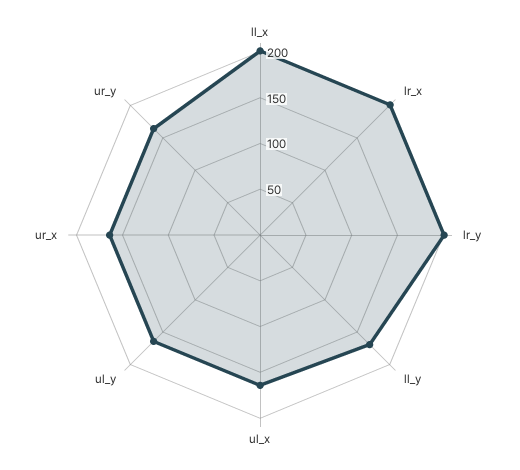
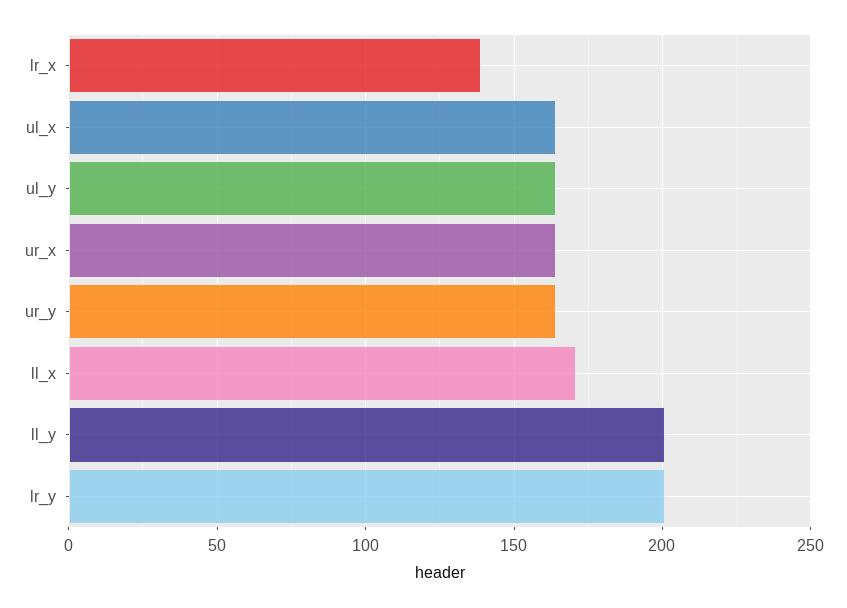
ll_x: 200 -> 170
lr_x: 200 -> 140
ll_y: 170 -> 200

